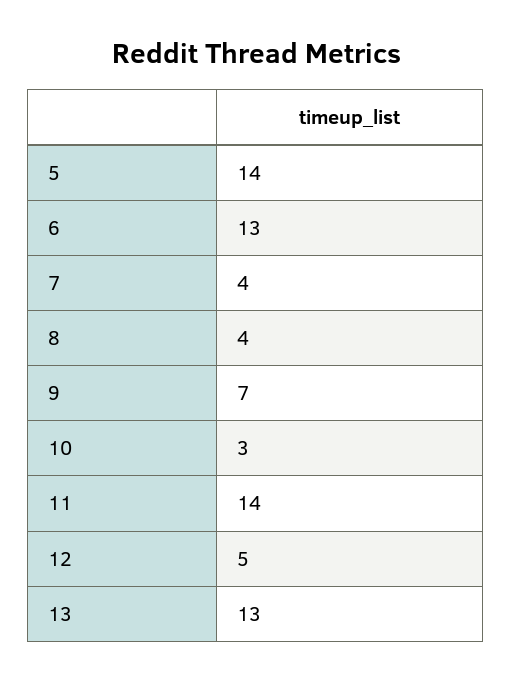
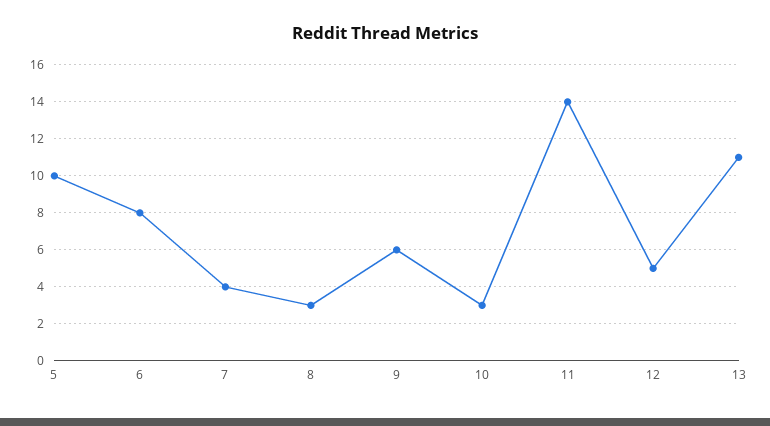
5: 14 -> 10
6: 13 -> 8
8: 4 -> 3
9: 7 -> 6
13: 13 -> 11

